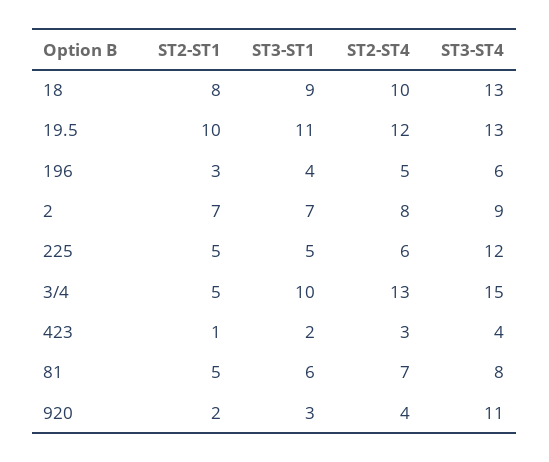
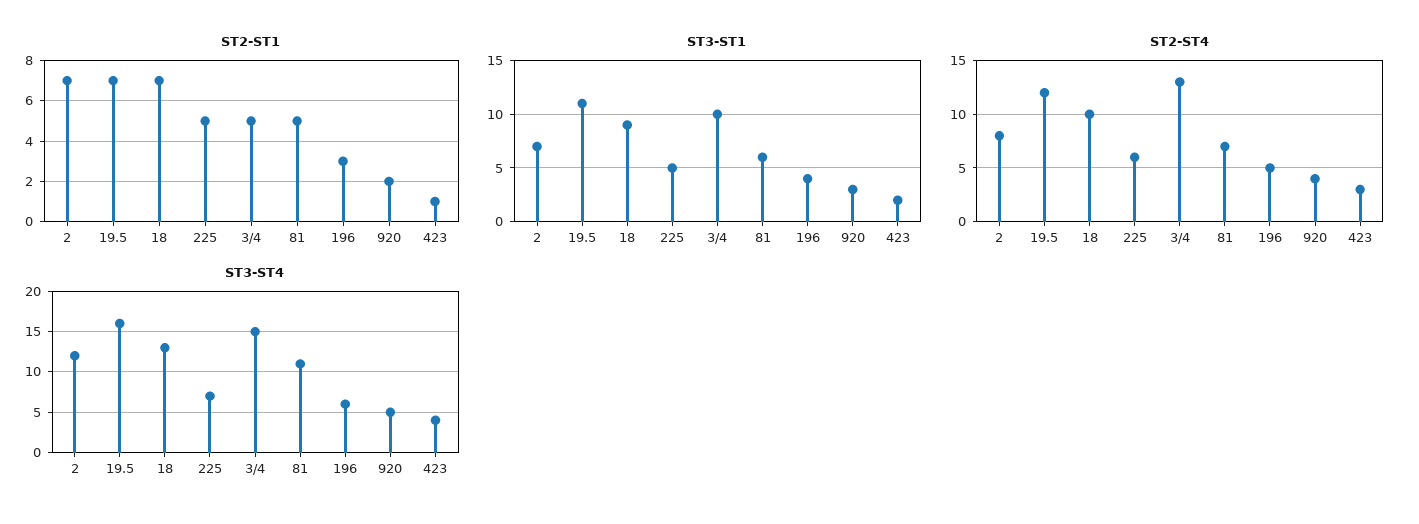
ST2-ST1, 18: 8 -> 7
ST2-ST1, 19.5: 10 -> 7
ST3-ST4, 19.5: 13 -> 16
ST3-ST4, 2: 9 -> 12
ST3-ST4, 225: 12 -> 7
ST3-ST4, 81: 8 -> 11
ST3-ST4, 920: 11 -> 5

